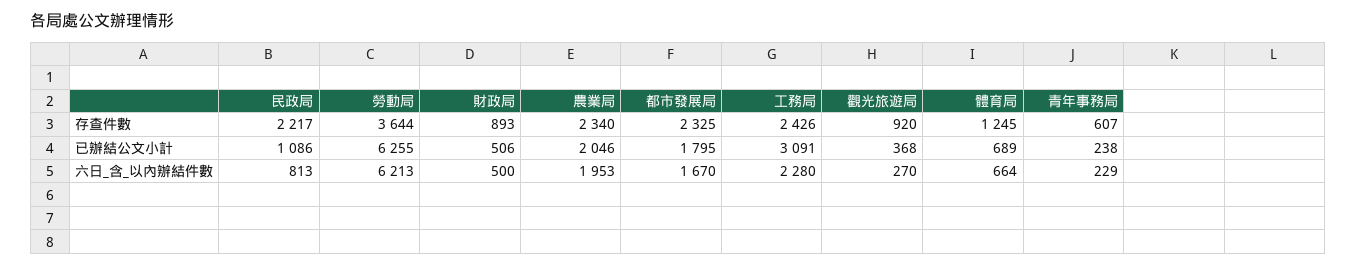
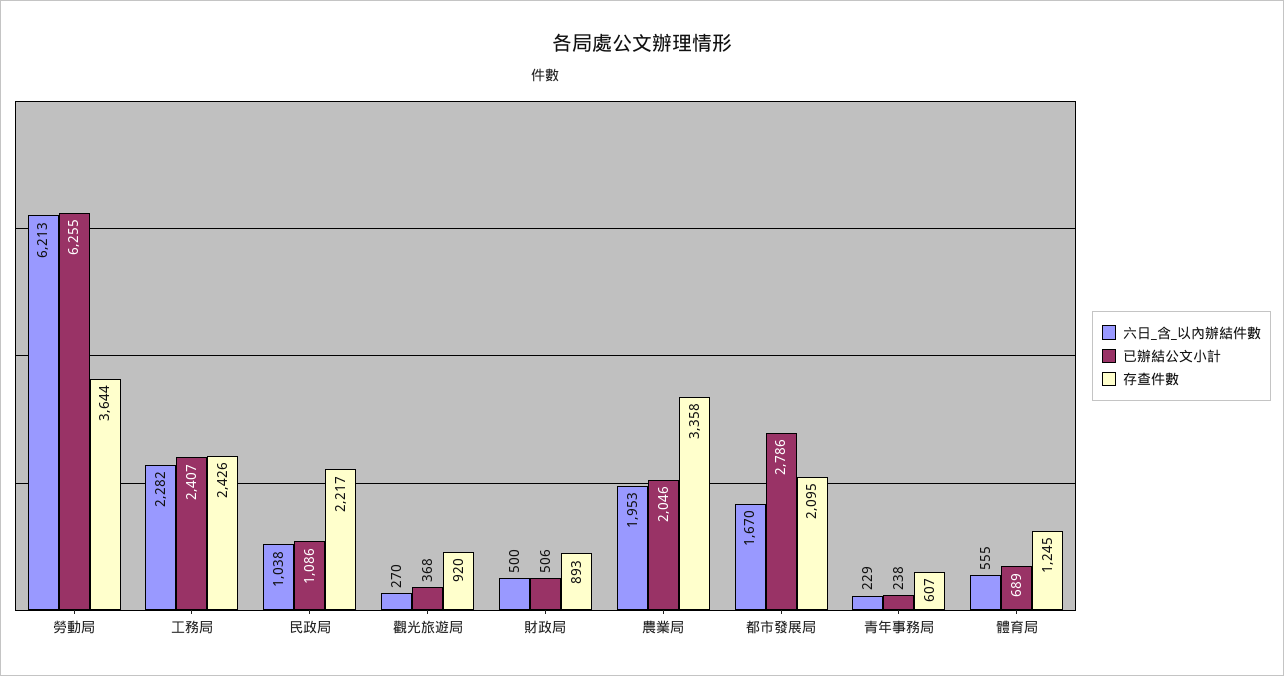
存查件數, 農業局: 2340 -> 3358
存查件數, 都市發展局: 2325 -> 2095
已辦結公文小計, 都市發展局: 1795 -> 2786
已辦結公文小計, 工務局: 3091 -> 2407
六日_含_以內辦結件數, 民政局: 813 -> 1038
六日_含_以內辦結件數, 工務局: 2280 -> 2282
六日_含_以內辦結件數, 體育局: 664 -> 555

